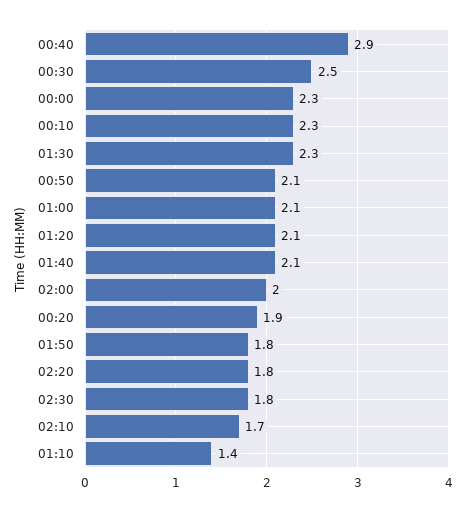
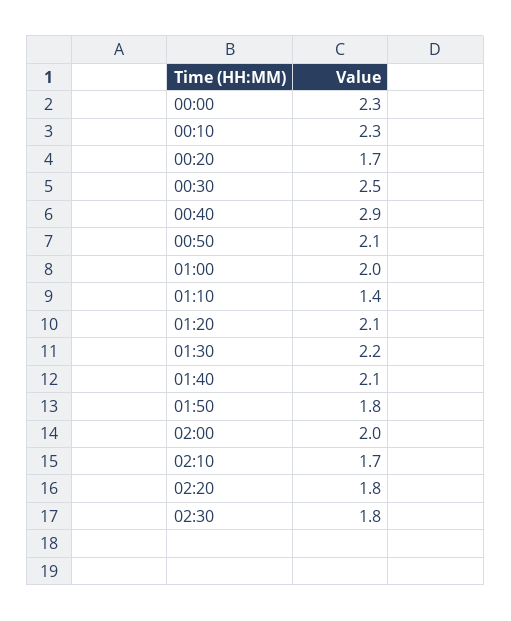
01:30: 2.3 -> 2.2
01:00: 2.1 -> 2
00:20: 1.9 -> 1.7

